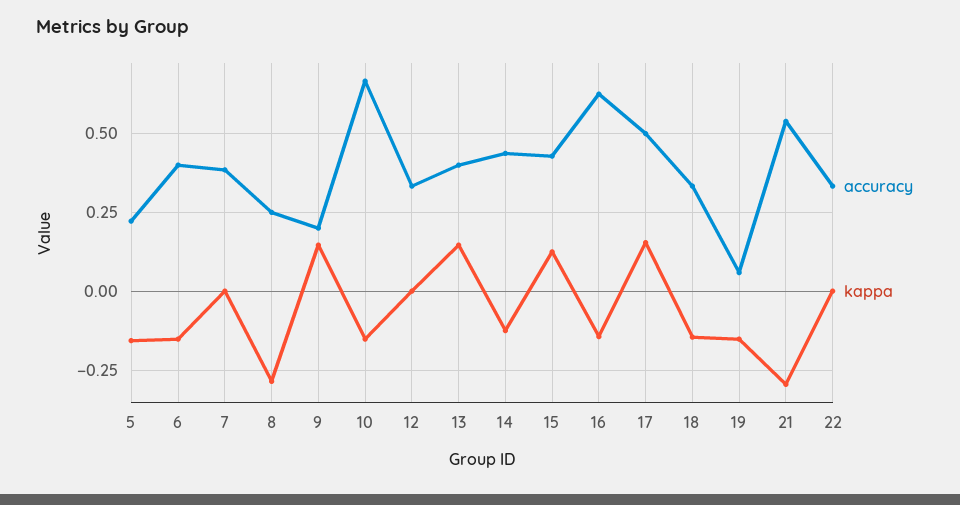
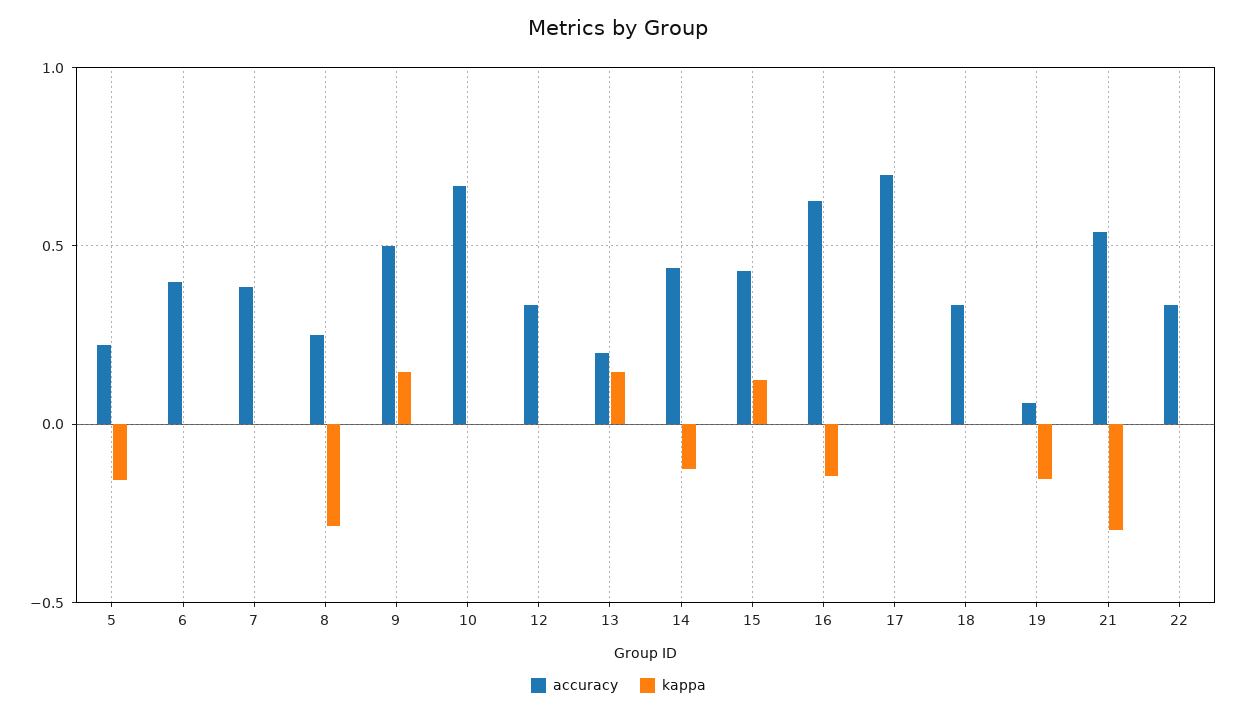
kappa, 6: -0.15 -> 0
accuracy, 9: 0.2 -> 0.5
kappa, 10: -0.15 -> 0
accuracy, 13: 0.4 -> 0.2
accuracy, 17: 0.5 -> 0.7
kappa, 17: 0.15 -> 0
kappa, 18: -0.15 -> 0

